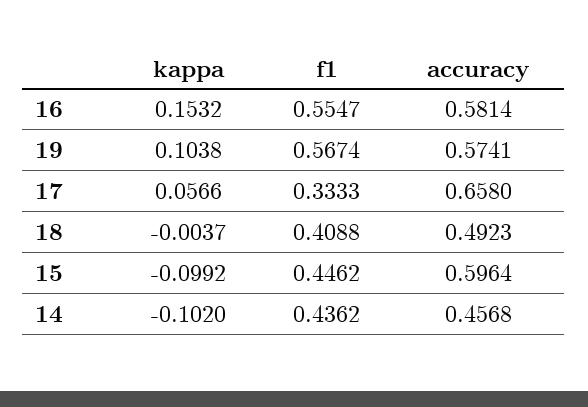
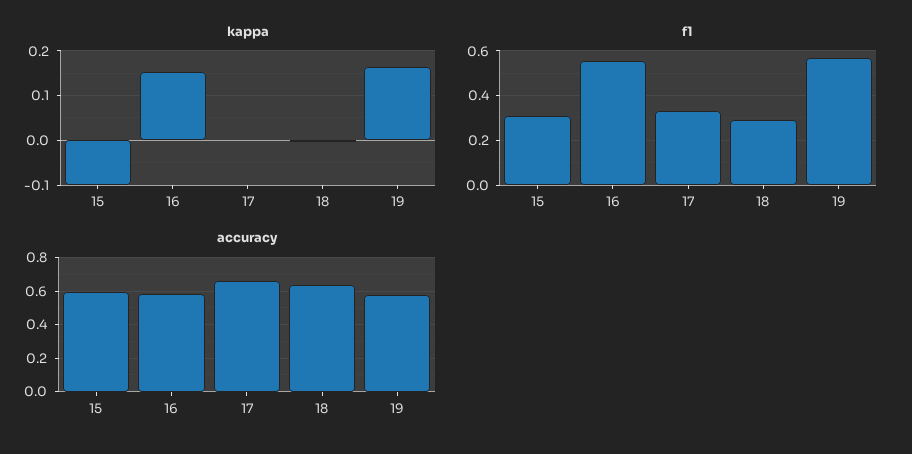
kappa, 19: 0.1038 -> 0.16
kappa, 17: 0.0566 -> 0
f1, 18: 0.4088 -> 0.3
accuracy, 18: 0.4923 -> 0.65
f1, 15: 0.4462 -> 0.3
kappa, 14: -0.102 -> none
f1, 14: 0.4362 -> none
accuracy, 14: 0.4568 -> none

